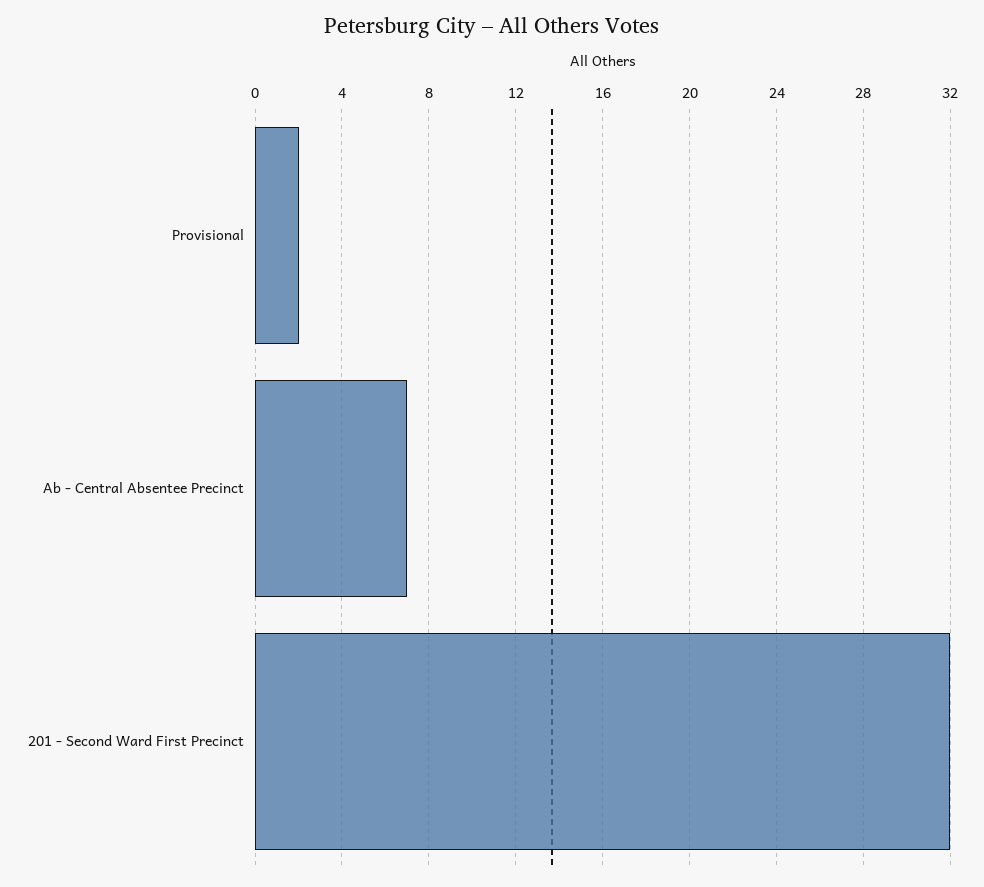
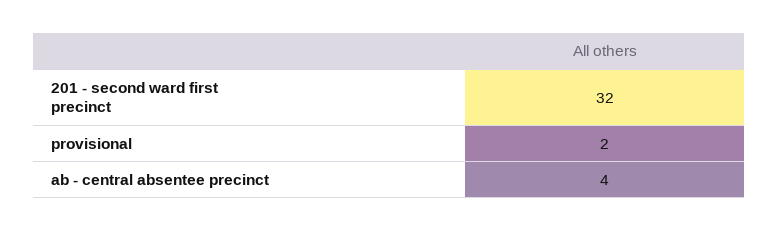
Ab - Central Absentee Precinct: 7 -> 4

